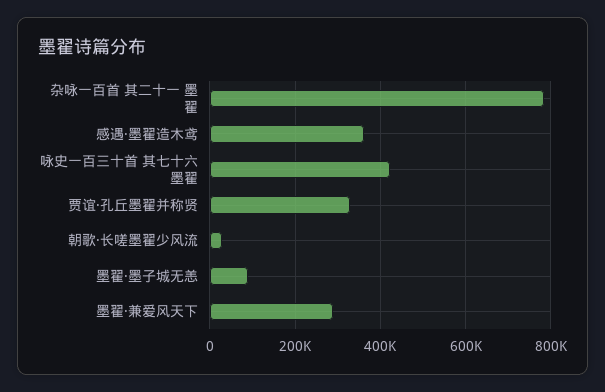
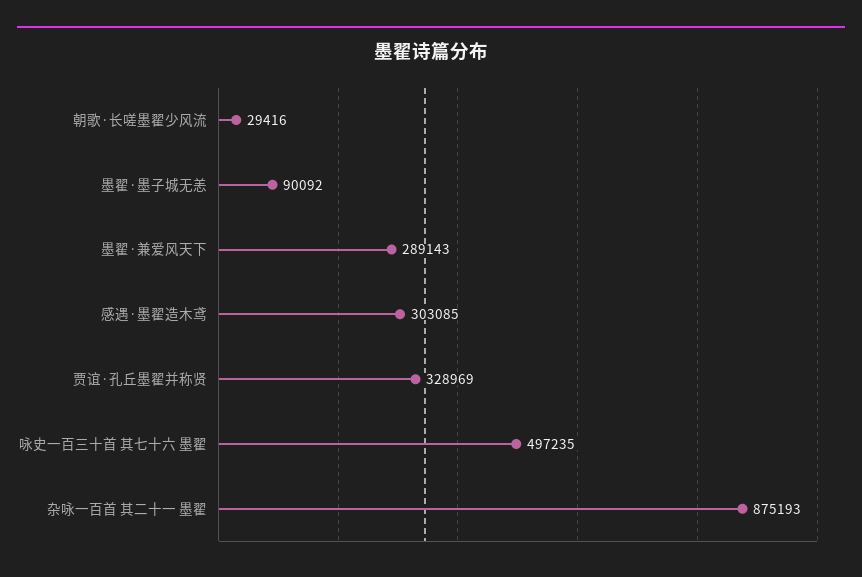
杂咏一百首 其二十一 墨翟: 780000 -> 875193
感遇·墨翟造木鸢: 360000 -> 303085
咏史一百三十首 其七十六 墨翟: 420000 -> 497235

